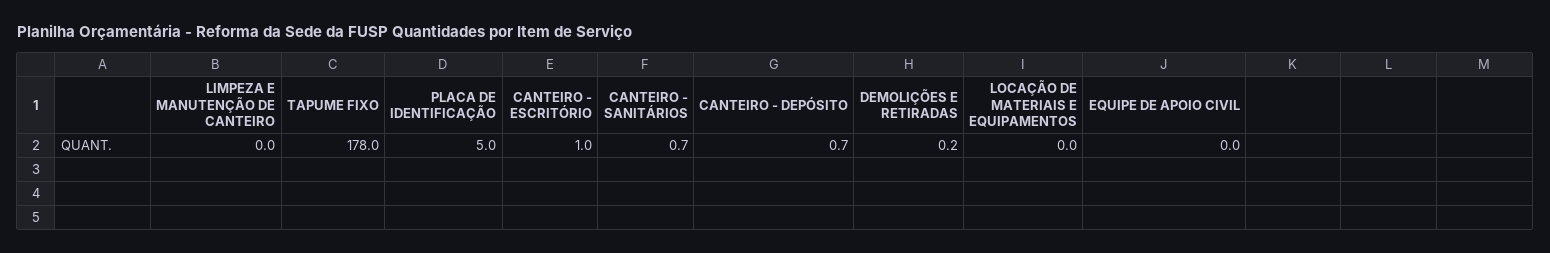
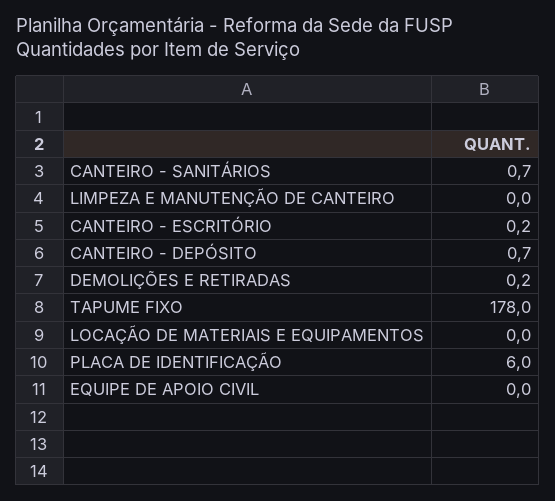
PLACA DE IDENTIFICAÇÃO: 5 -> 6
CANTEIRO - ESCRITÓRIO: 1 -> 0.2

